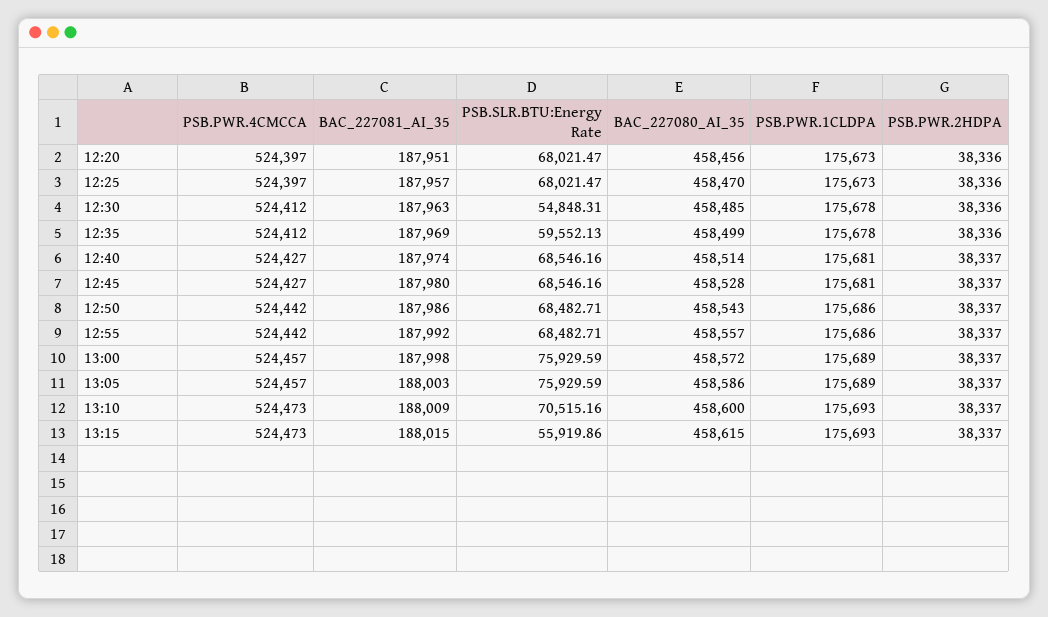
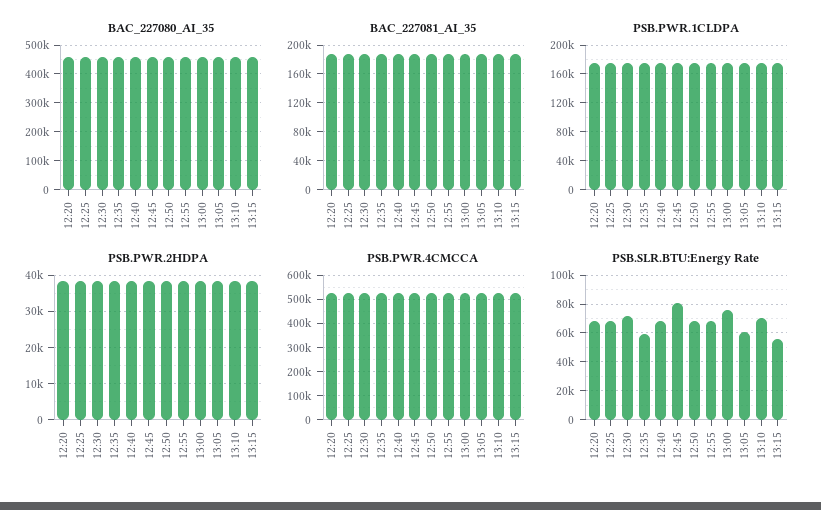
PSB.SLR.BTU:Energy Rate, 12:30: 54848.31 -> 70000
PSB.SLR.BTU:Energy Rate, 12:45: 68546.16 -> 80000
PSB.SLR.BTU:Energy Rate, 13:05: 75929.59 -> 60000

